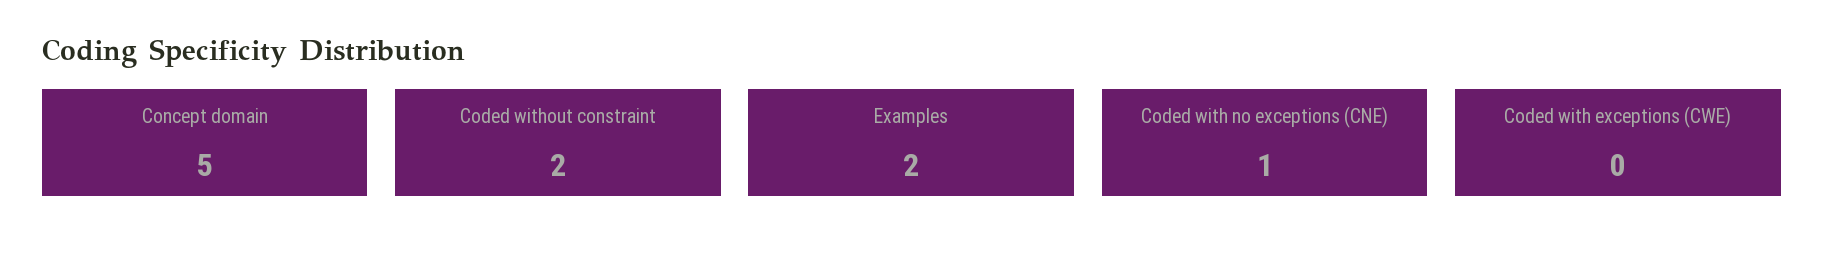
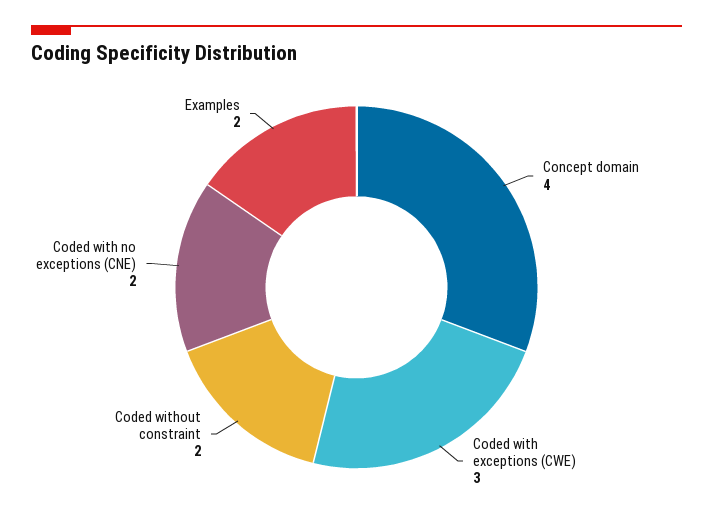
Concept domain: 5 -> 4
Coded with no exceptions (CNE): 1 -> 2
Coded with exceptions (CWE): 0 -> 3

